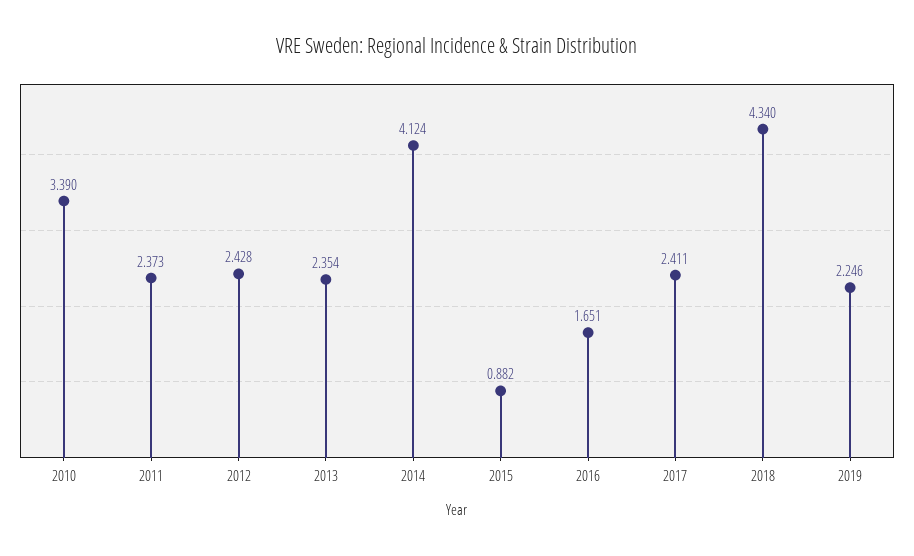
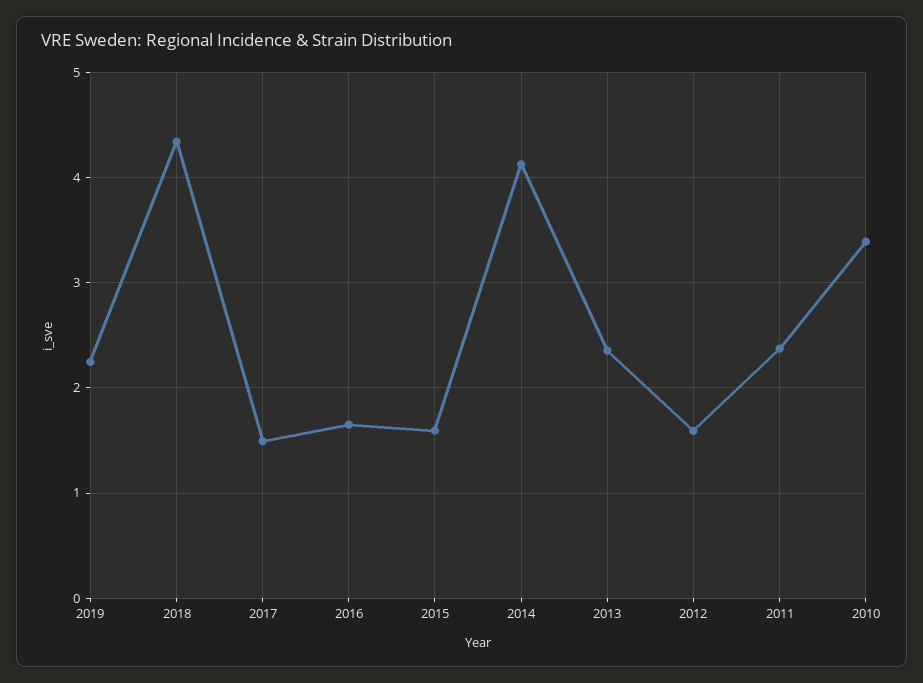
2012: 2.428 -> 1.6
2015: 0.882 -> 1.6
2017: 2.411 -> 1.5

